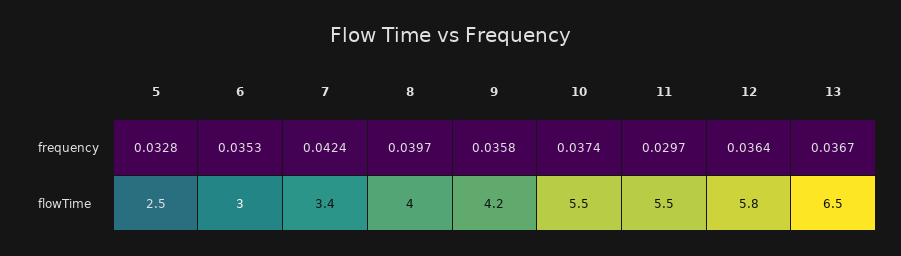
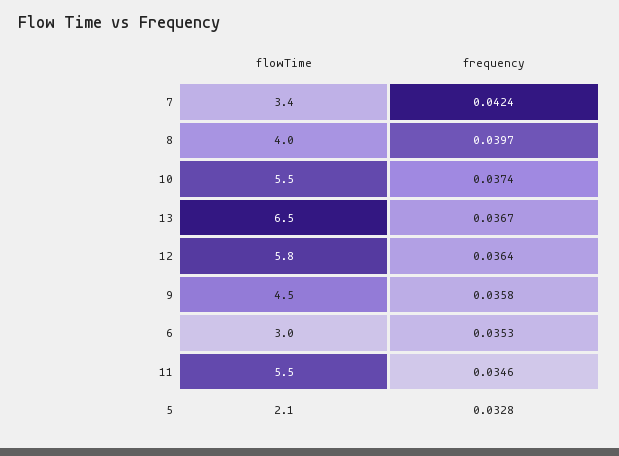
11, frequency: 0.0297 -> 0.0346
5, flowTime: 2.5 -> 2.1
9, flowTime: 4.2 -> 4.5

